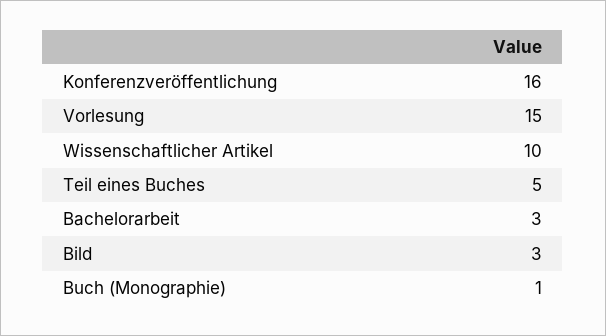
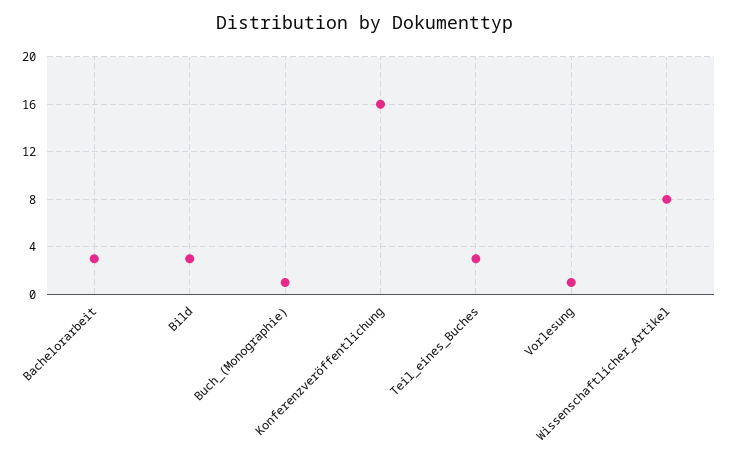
Vorlesung: 15 -> 1
Wissenschaftlicher Artikel: 10 -> 8
Teil eines Buches: 5 -> 3

